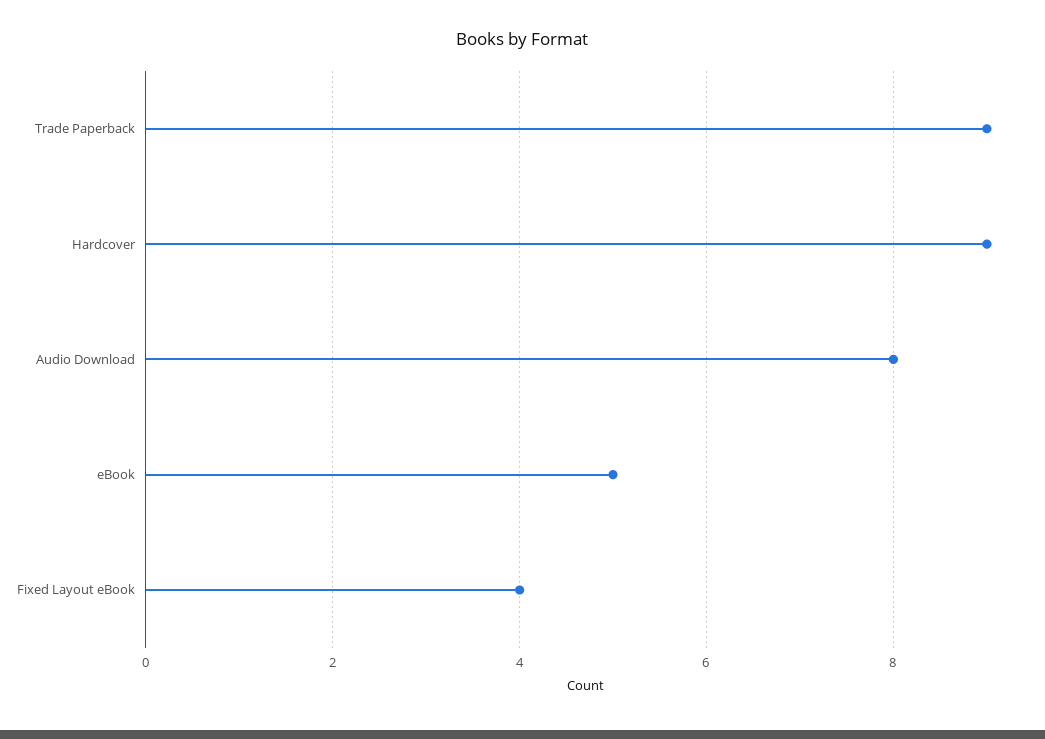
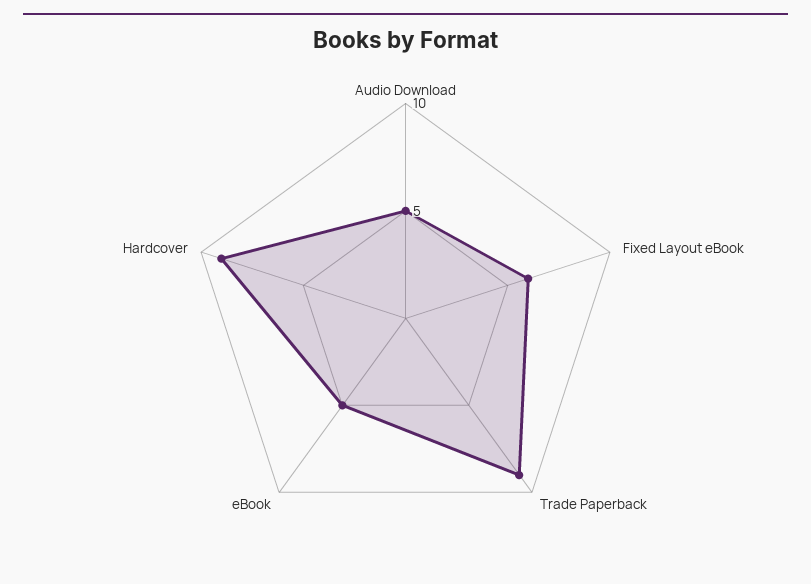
Audio Download: 8 -> 5
Fixed Layout eBook: 4 -> 6

